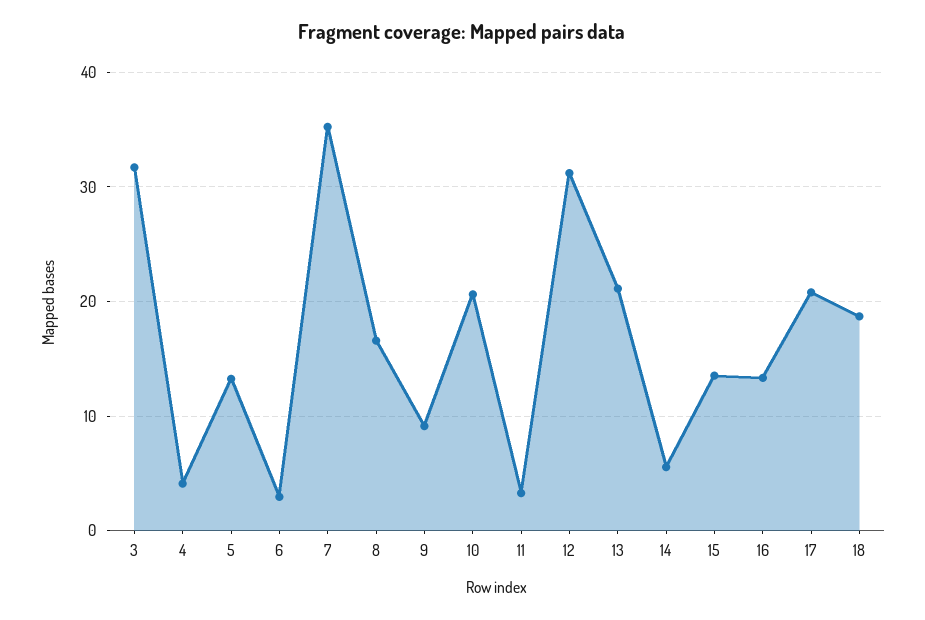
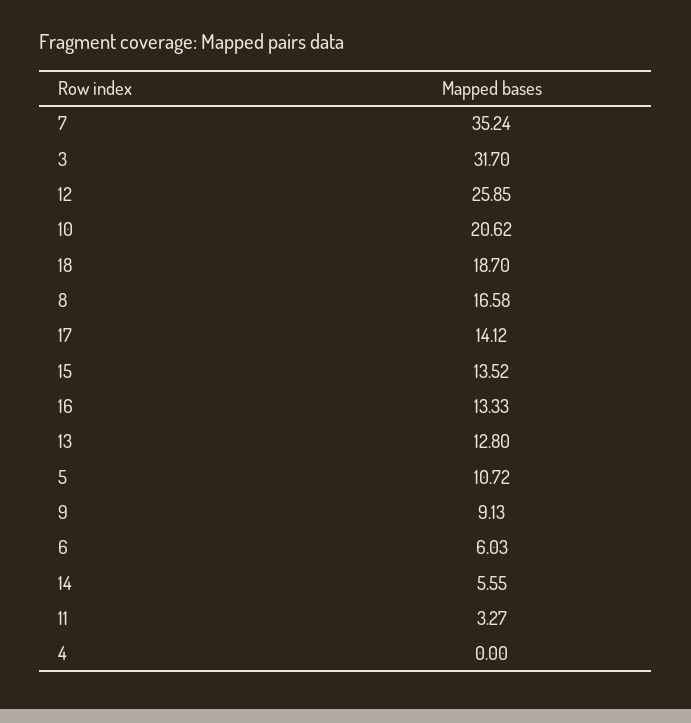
4: 4 -> 0
5: 13 -> 10.72
6: 3 -> 6.03
12: 31 -> 25.85
13: 21 -> 12.8
17: 21 -> 14.12

